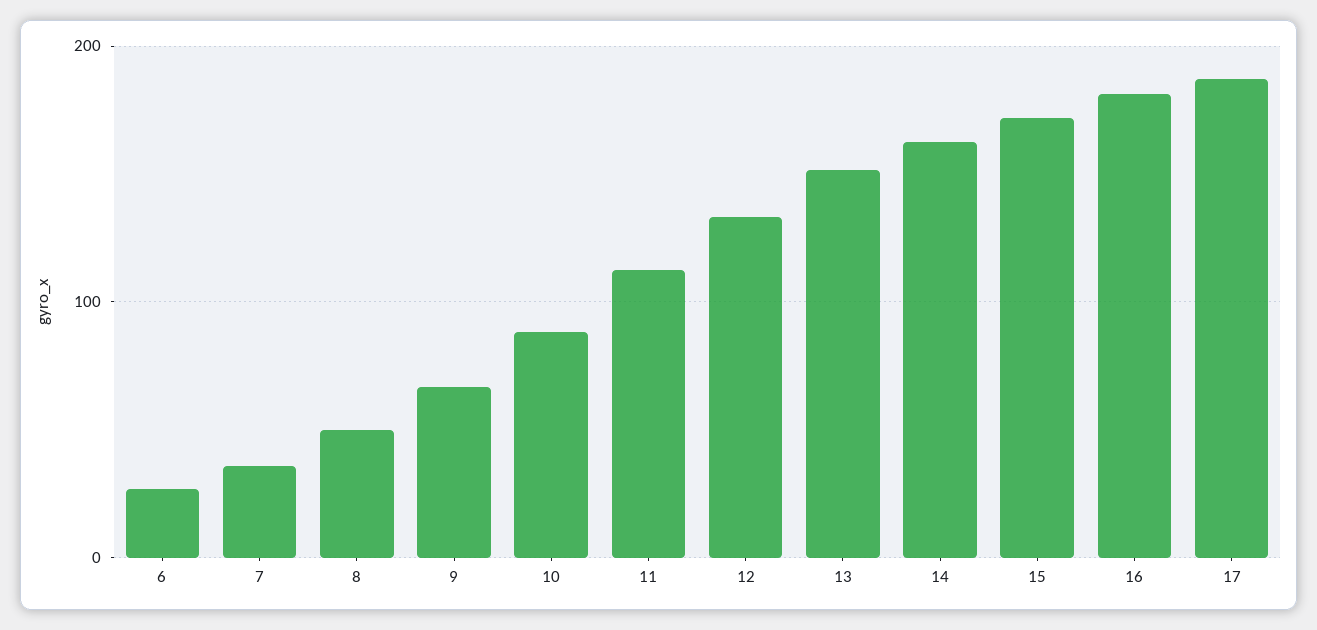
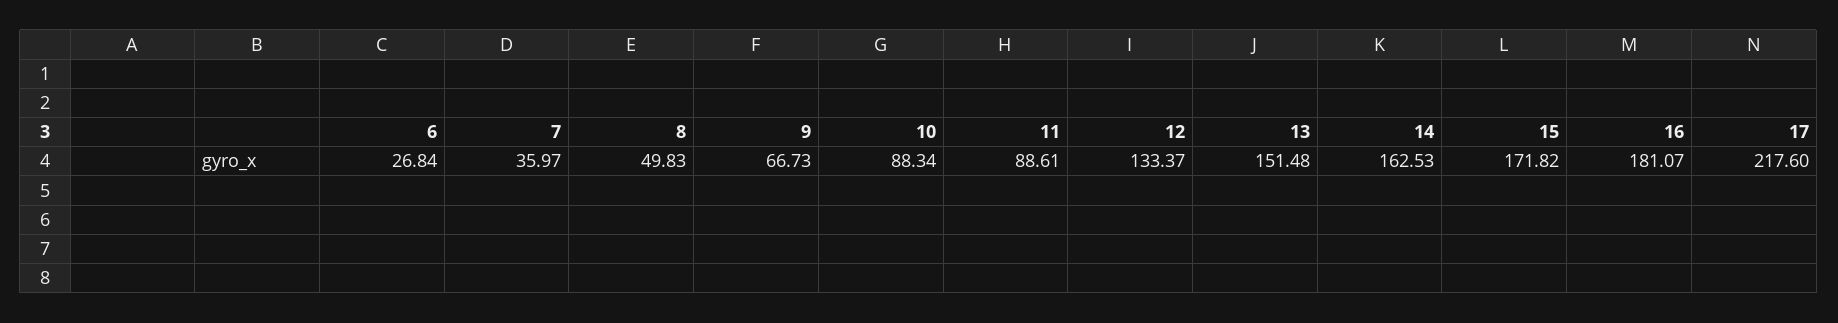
11: 110 -> 88.61
17: 190 -> 217.6

